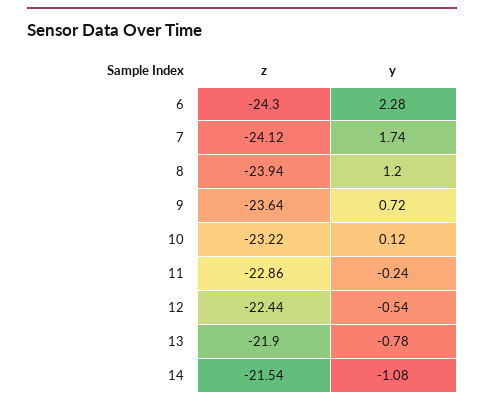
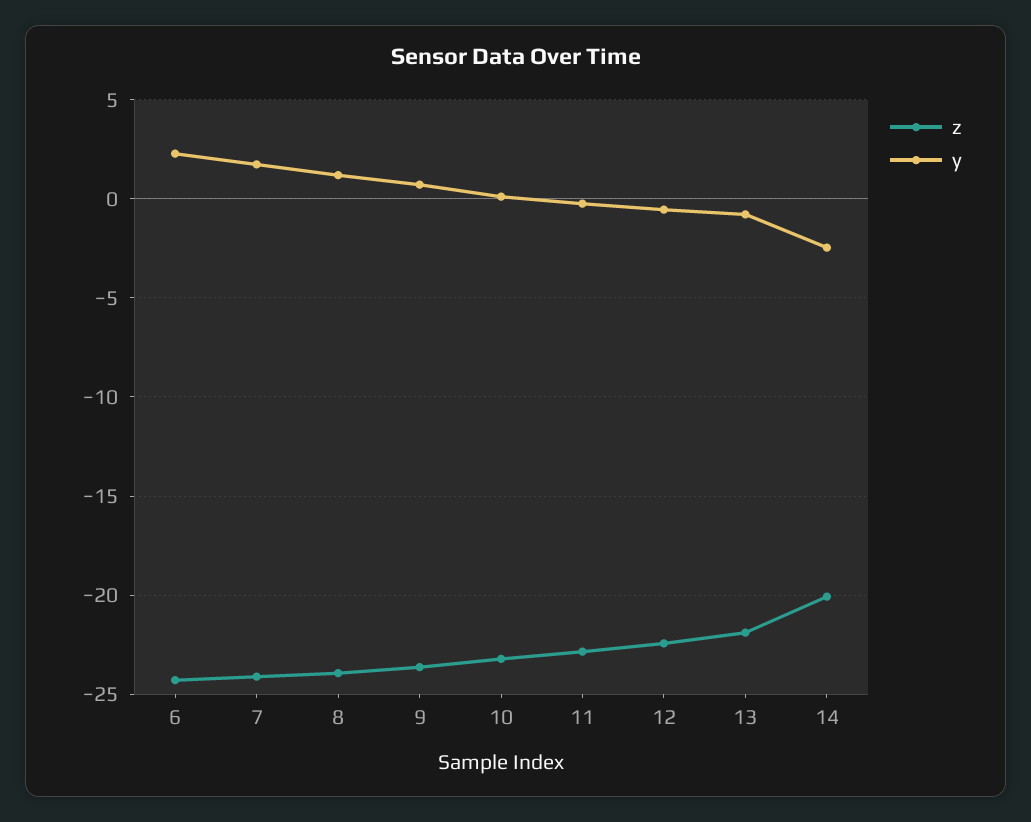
z, 14: -21.54 -> -20
y, 14: -1.08 -> -2.5

